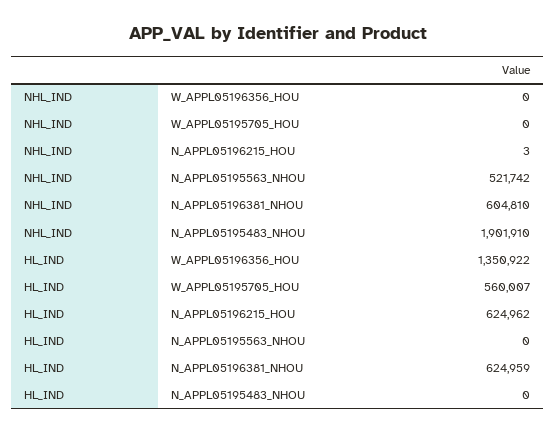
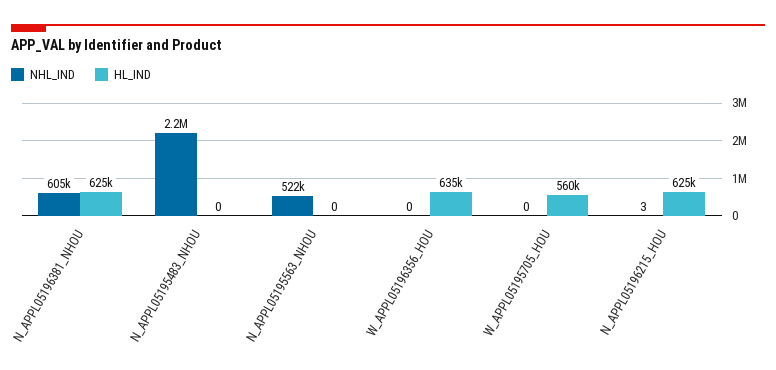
NHL_IND, N_APPL05195483_NHOU: 1901910 -> 2200000
HL_IND, W_APPL05196356_HOU: 1350922 -> 635000

